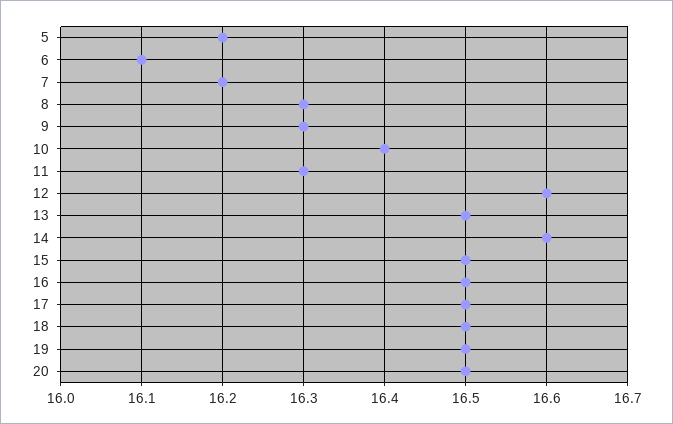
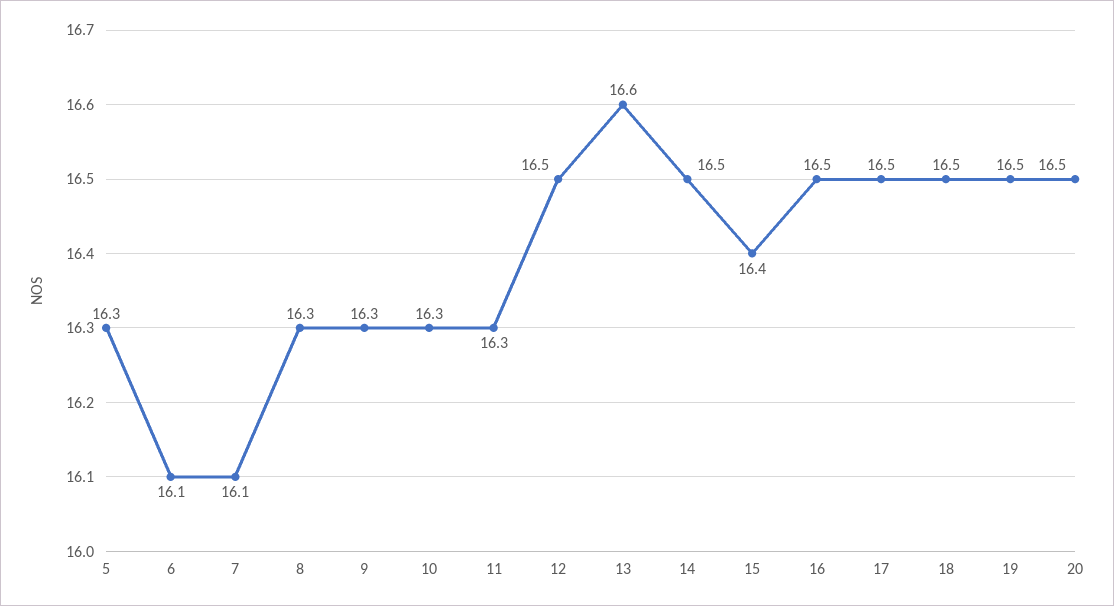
5: 16.2 -> 16.3
7: 16.2 -> 16.1
10: 16.4 -> 16.3
12: 16.6 -> 16.5
13: 16.5 -> 16.6
14: 16.6 -> 16.5
15: 16.5 -> 16.4

